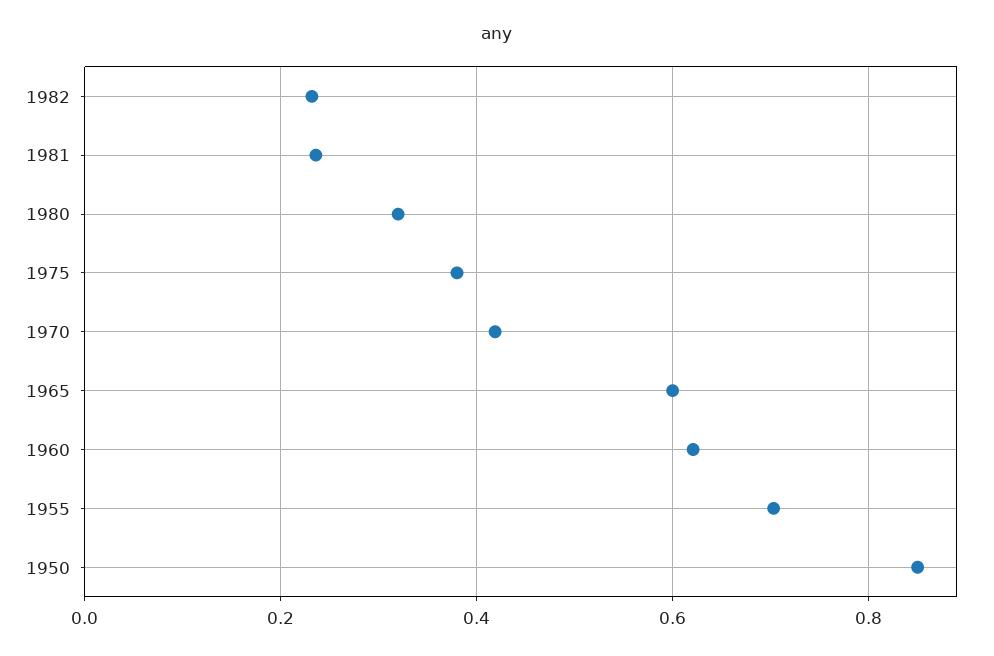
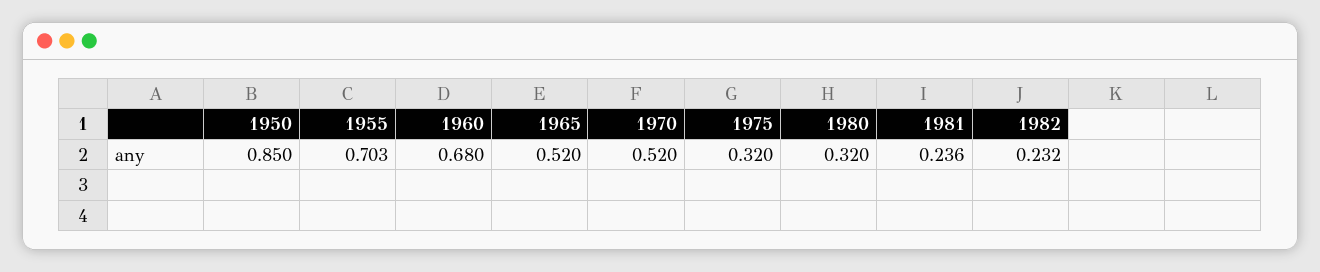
1975: 0.38 -> 0.32
1970: 0.42 -> 0.52
1965: 0.6 -> 0.52
1960: 0.62 -> 0.68

